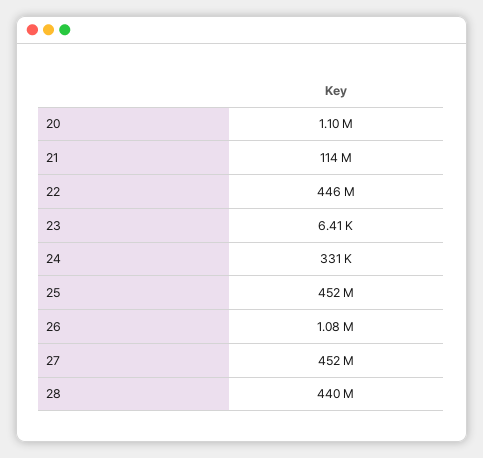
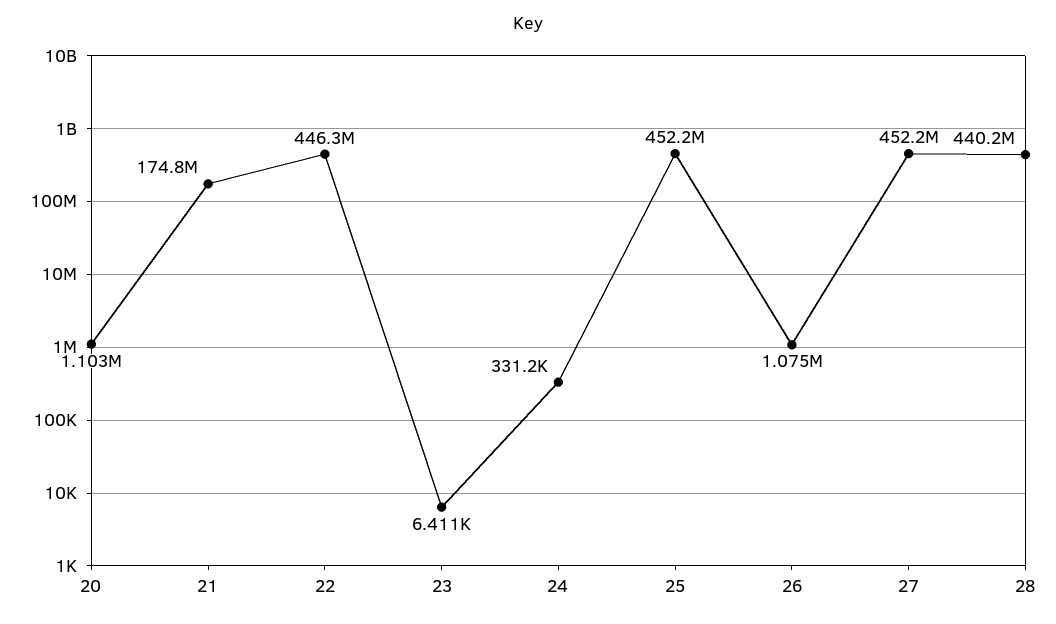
21: 114000000 -> 174800000

